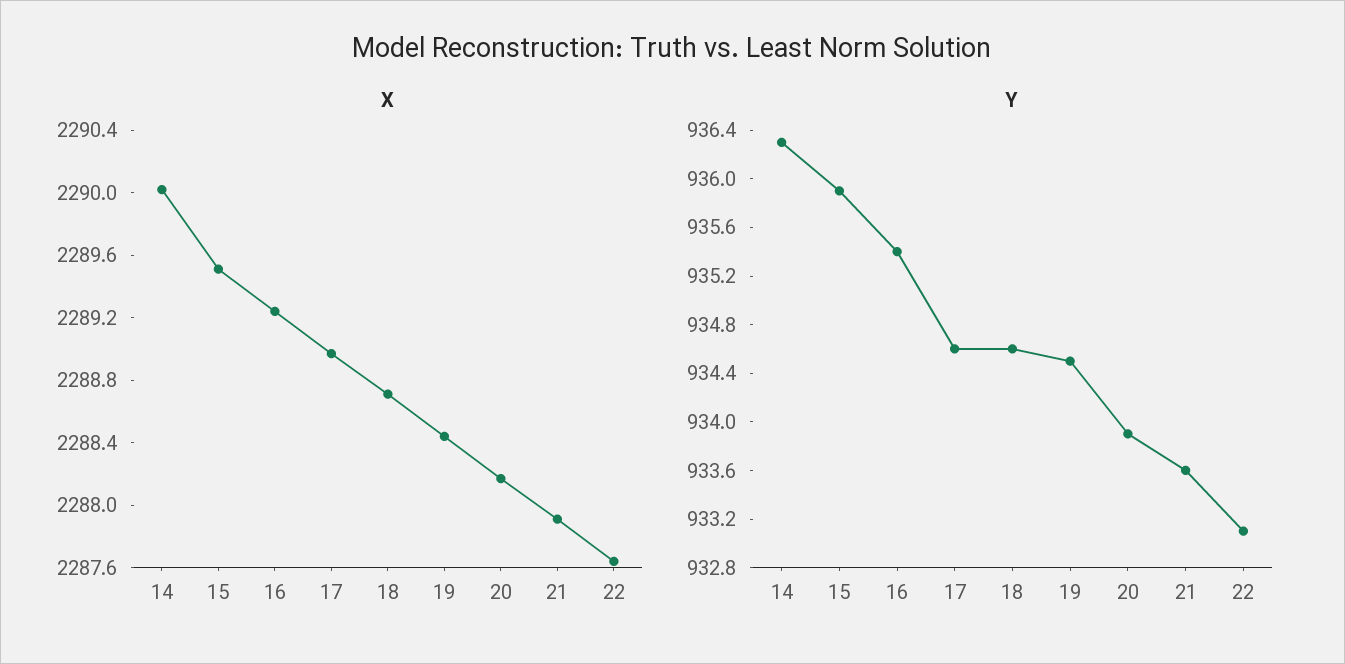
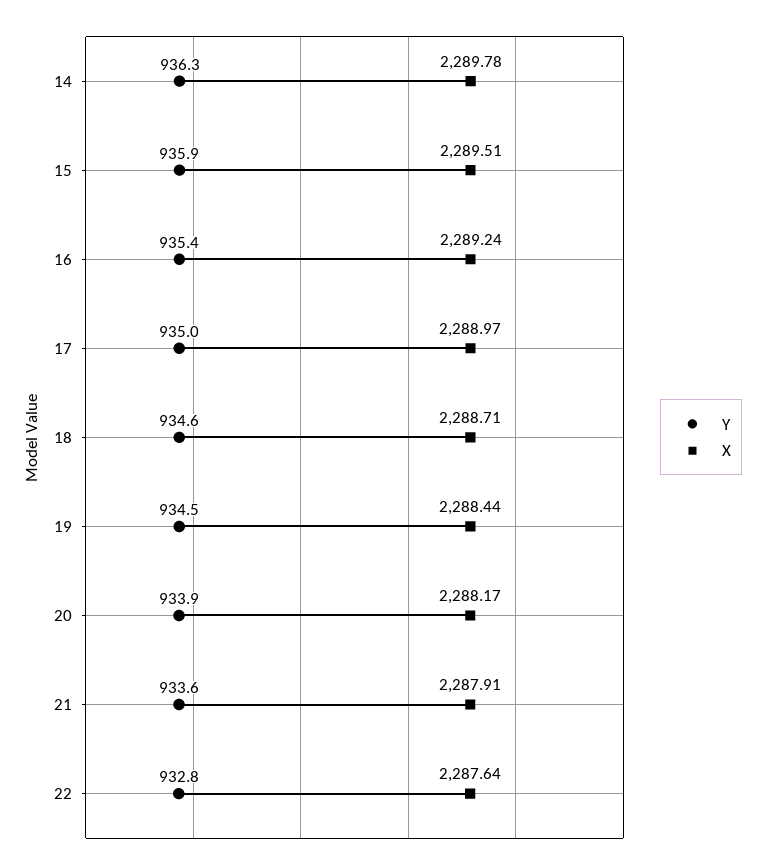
X, 14: 2290 -> 2289.78
Y, 17: 934.6 -> 935
Y, 22: 933.1 -> 932.8

